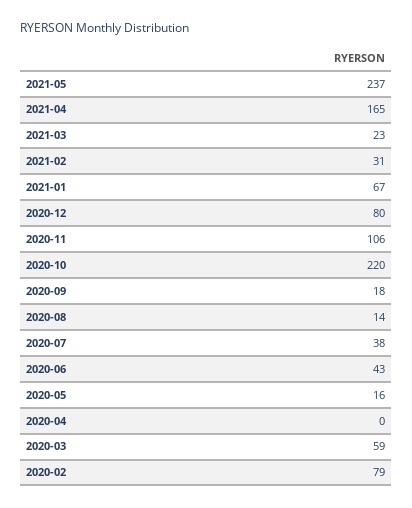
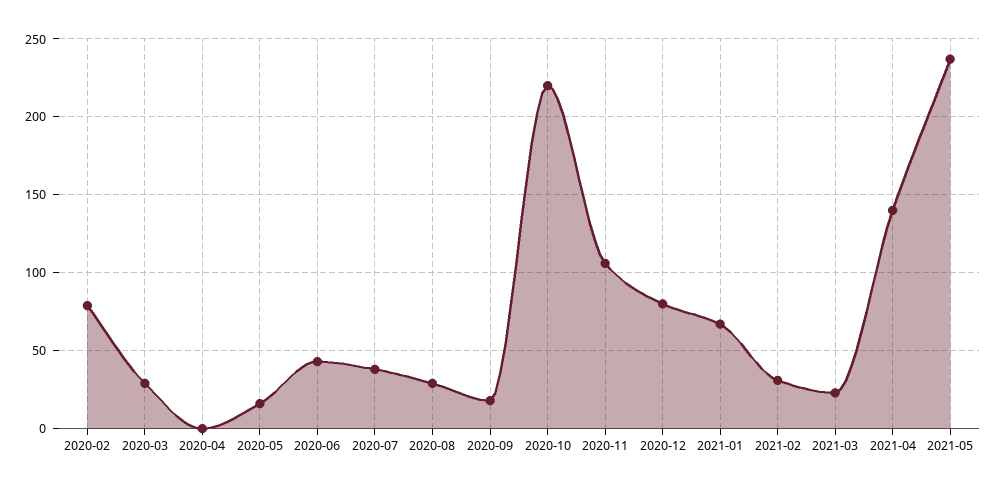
2021-04: 165 -> 140
2020-08: 14 -> 30
2020-03: 59 -> 30

